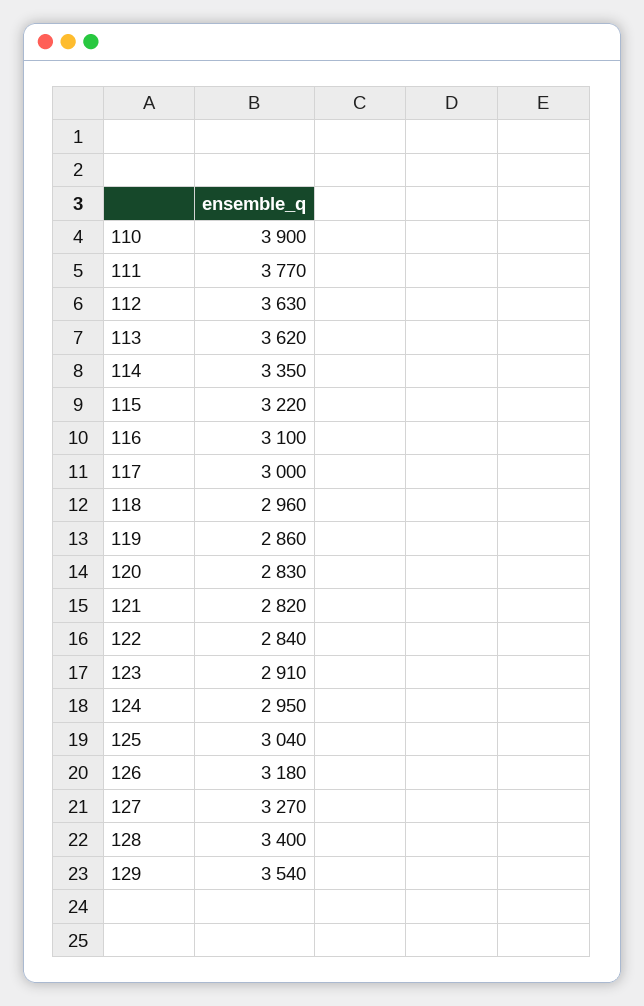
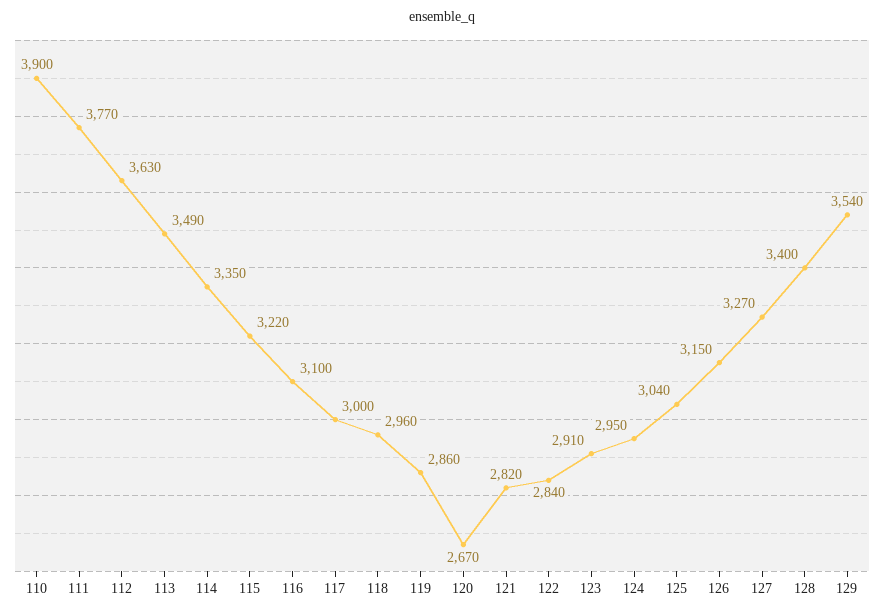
113: 3620 -> 3490
120: 2830 -> 2670
126: 3180 -> 3150

